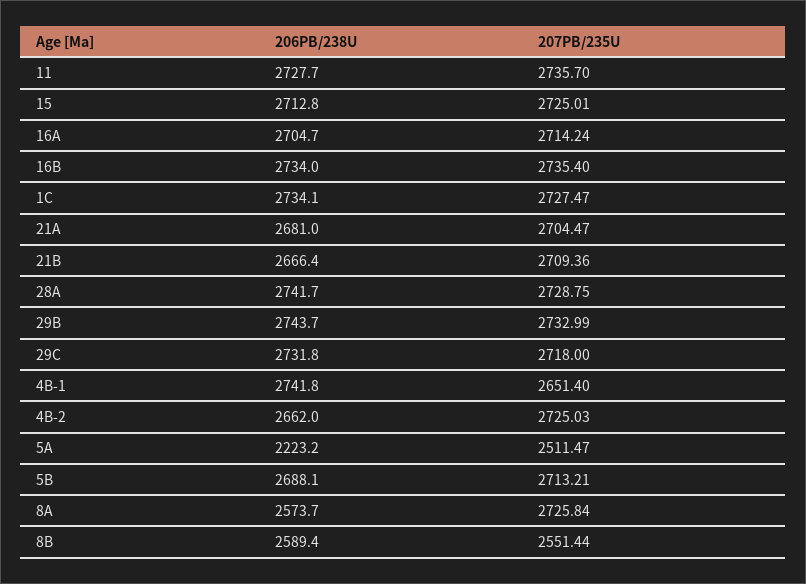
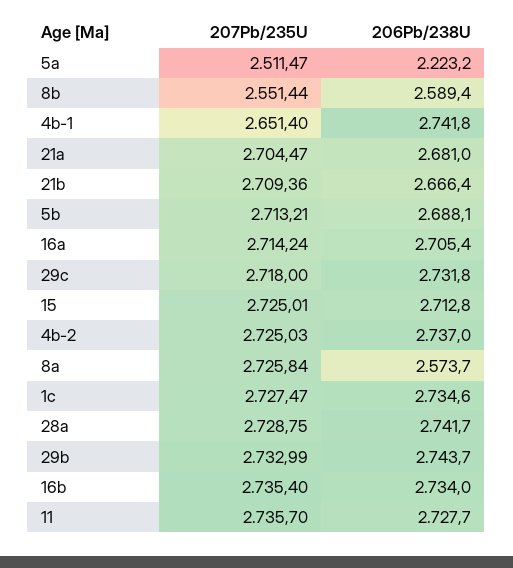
206PB/238U, 16A: 2704.7 -> 2705.4
206PB/238U, 1C: 2734.1 -> 2734.6
206PB/238U, 4B-2: 2662 -> 2737

